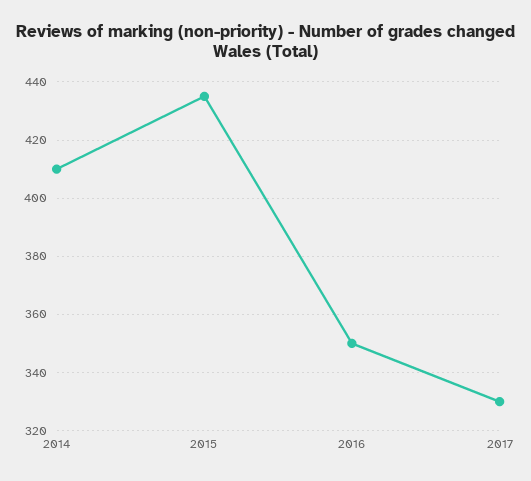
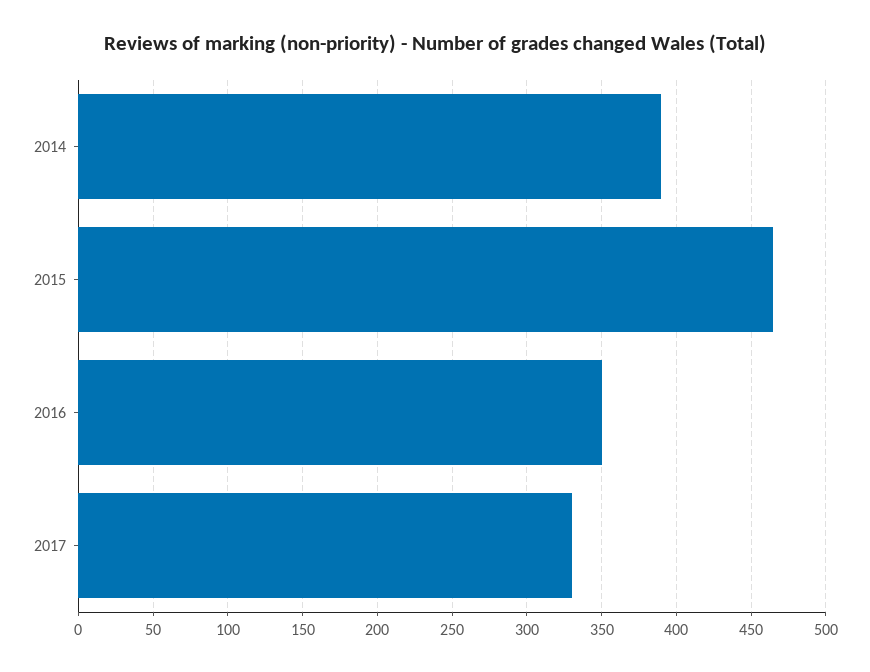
2014: 410 -> 390
2015: 435 -> 465

